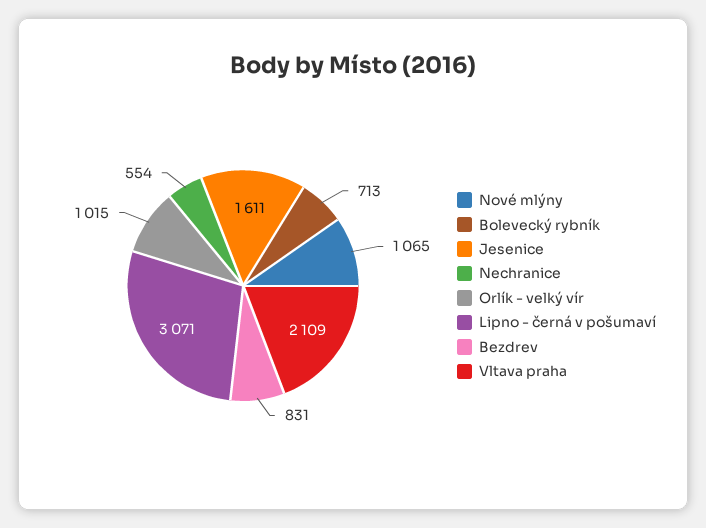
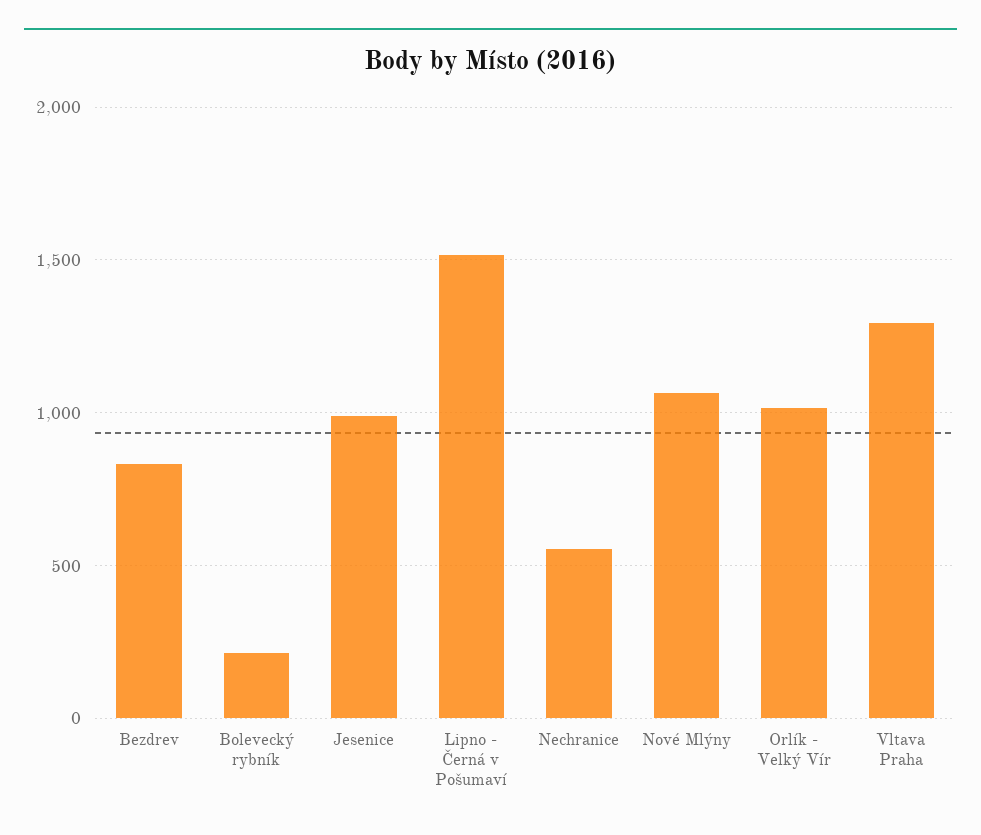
Bolevecký rybník: 713 -> 200
Jesenice: 1611 -> 1000
Lipno - černá v pošumaví: 3071 -> 1500
Vltava praha: 2109 -> 1300

